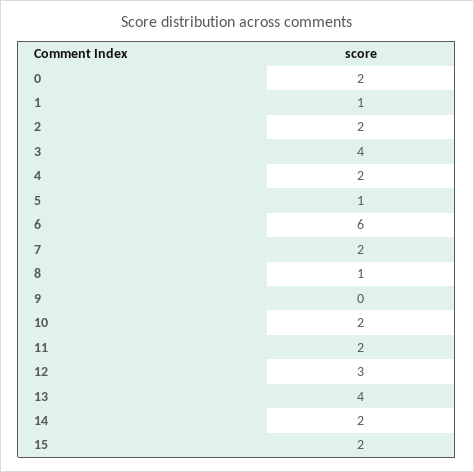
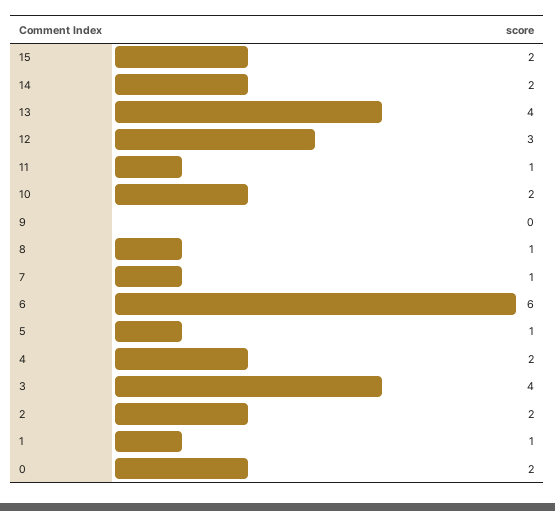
7: 2 -> 1
11: 2 -> 1

